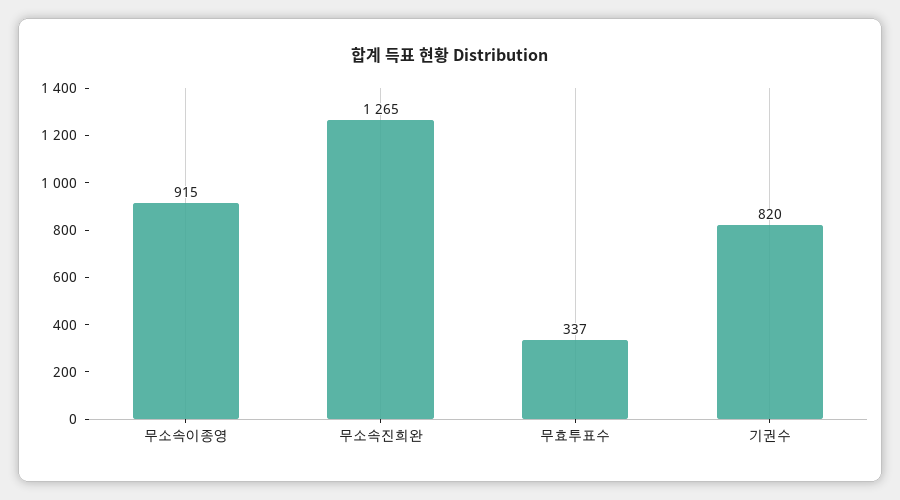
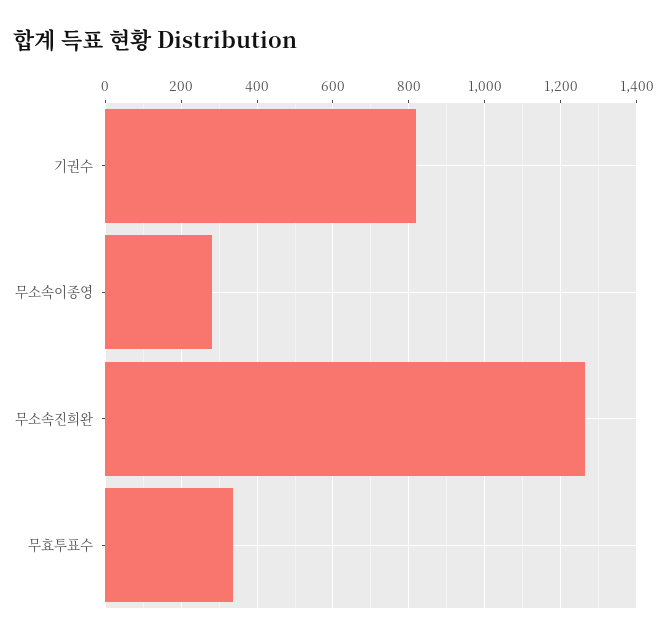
무소속이종영: 915 -> 280

